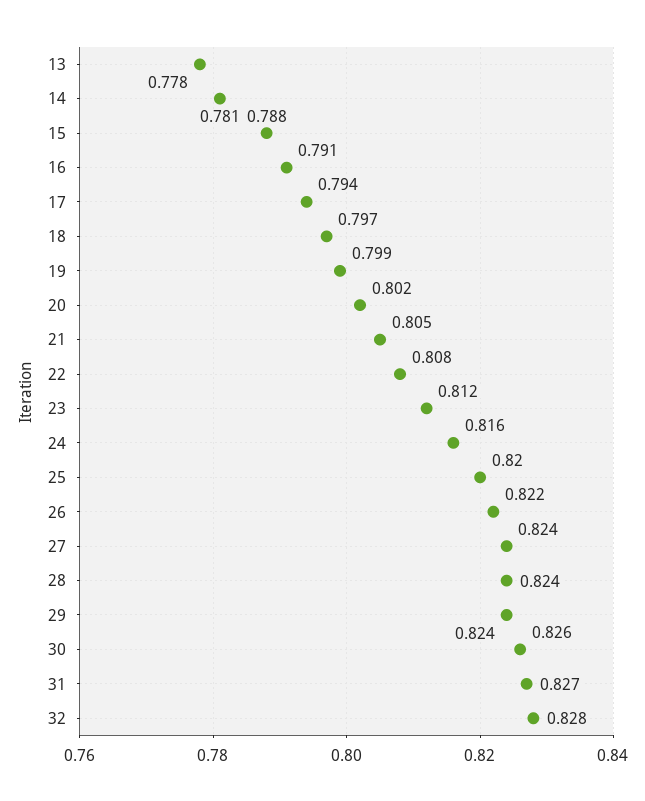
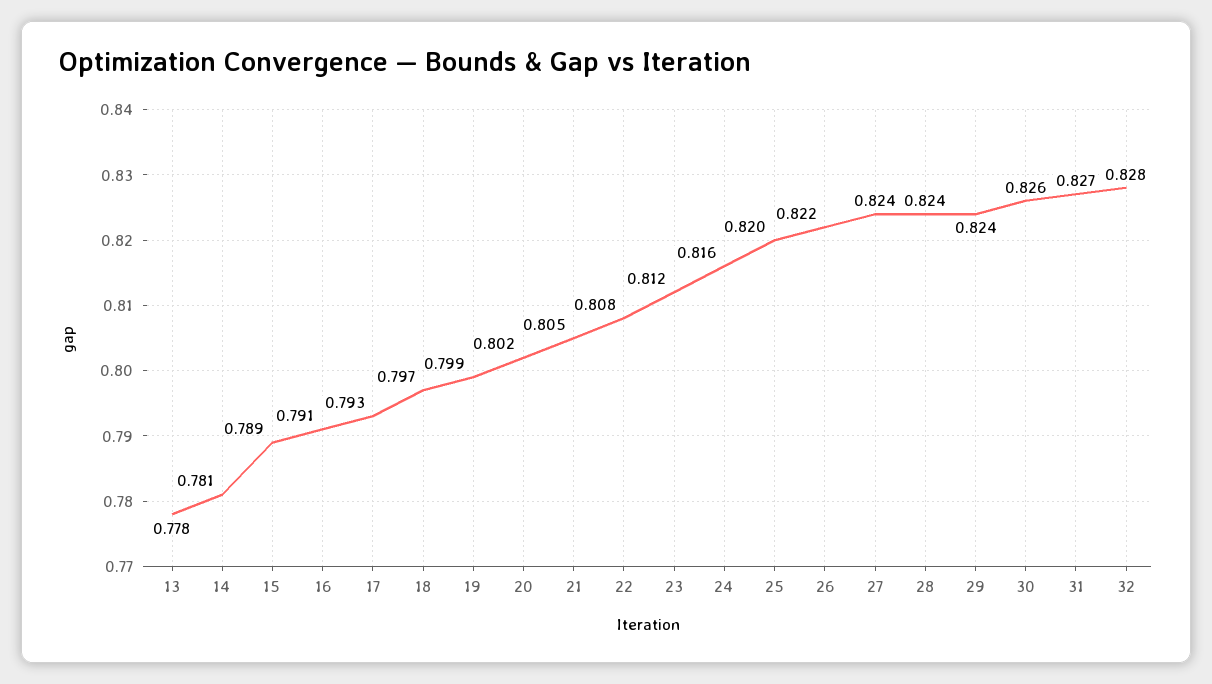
15: 0.788 -> 0.789
17: 0.794 -> 0.793

